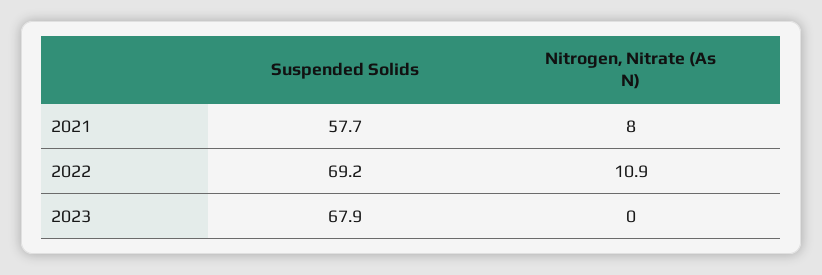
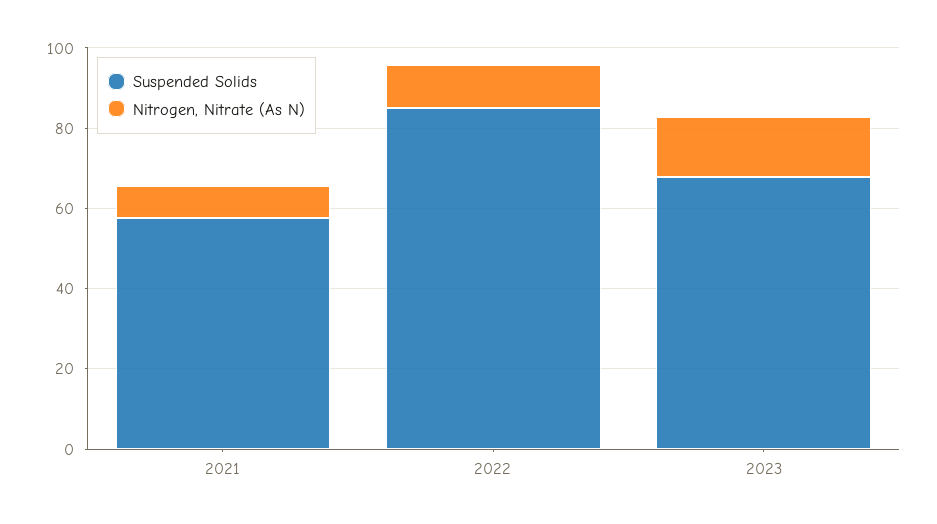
Suspended Solids, 2022: 69.2 -> 85
Nitrogen, Nitrate (As N), 2023: 0 -> 15

